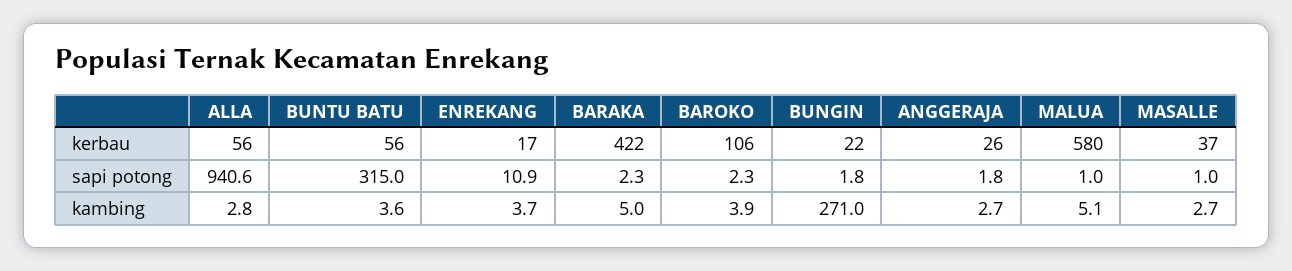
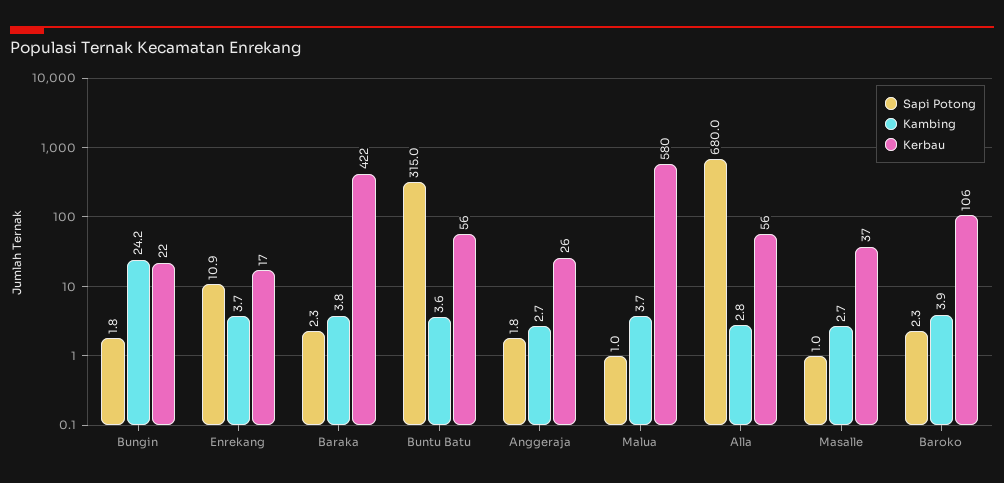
sapi potong, ALLA: 940.6 -> 680
kambing, BARAKA: 5 -> 3.8
kambing, BUNGIN: 271 -> 24.2
kambing, MALUA: 5.1 -> 3.7

